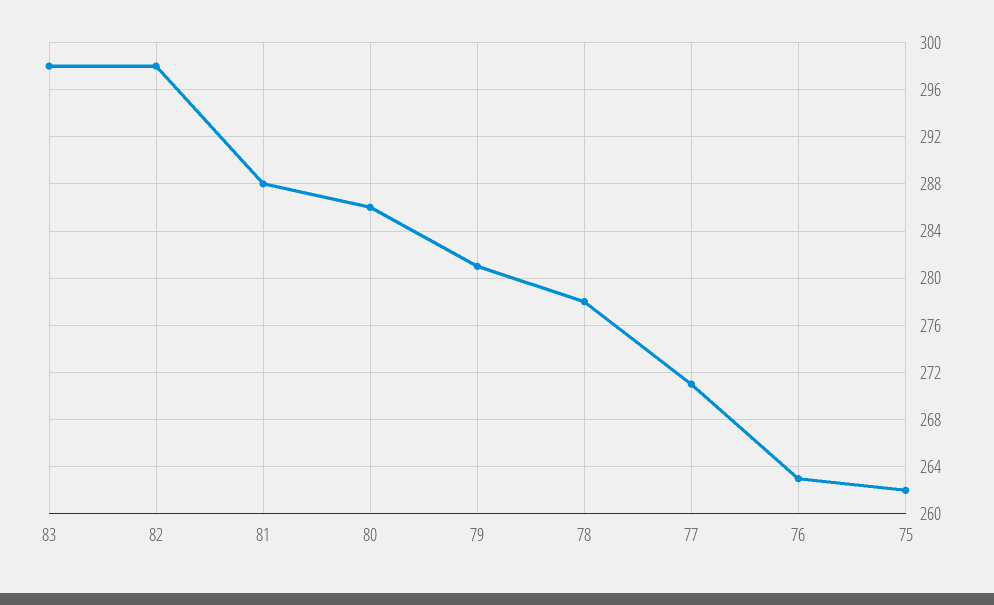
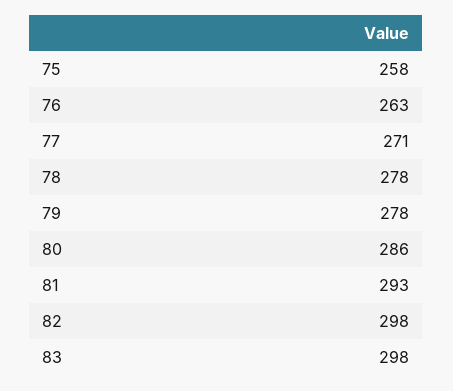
81: 288 -> 293
79: 281 -> 278
75: 262 -> 258

